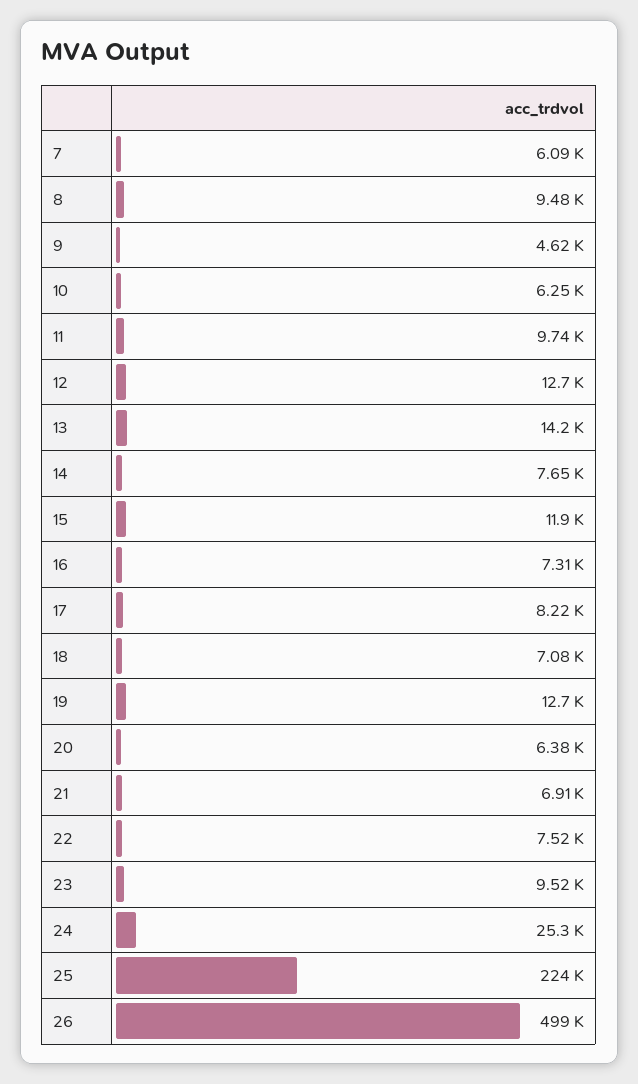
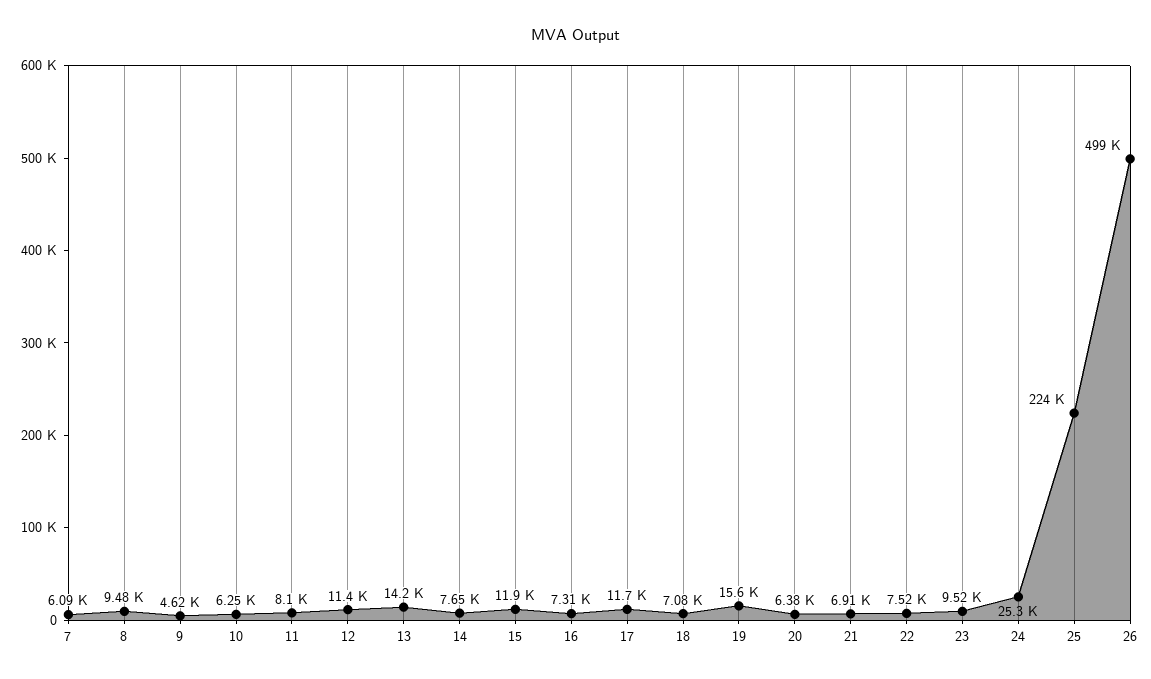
11: 9740 -> 8100
12: 12700 -> 11400
17: 8220 -> 11700
19: 12700 -> 15600

